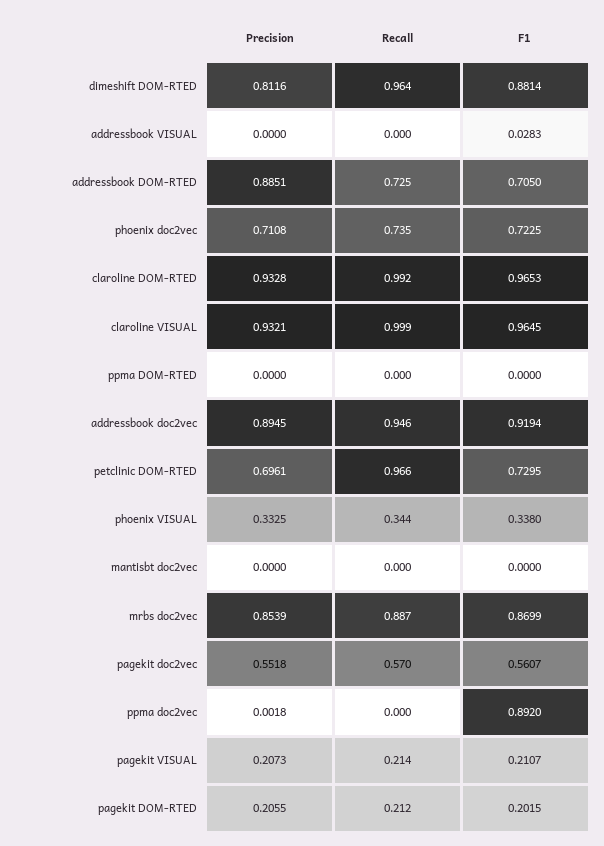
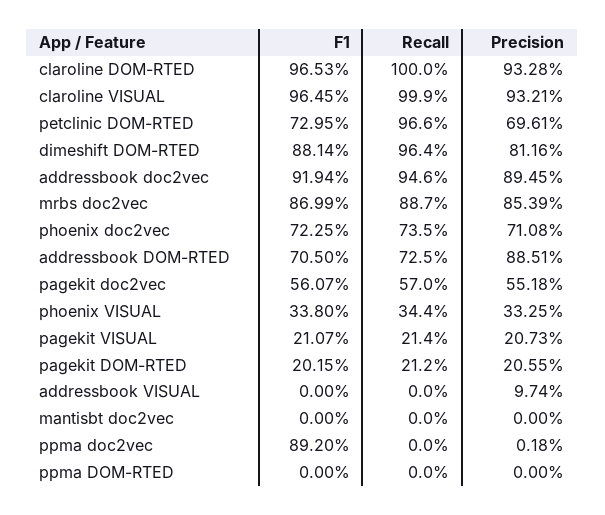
Precision, addressbook VISUAL: 0 -> 0.0974
F1, addressbook VISUAL: 0.0283 -> 0
Recall, claroline DOM-RTED: 0.992 -> 1

